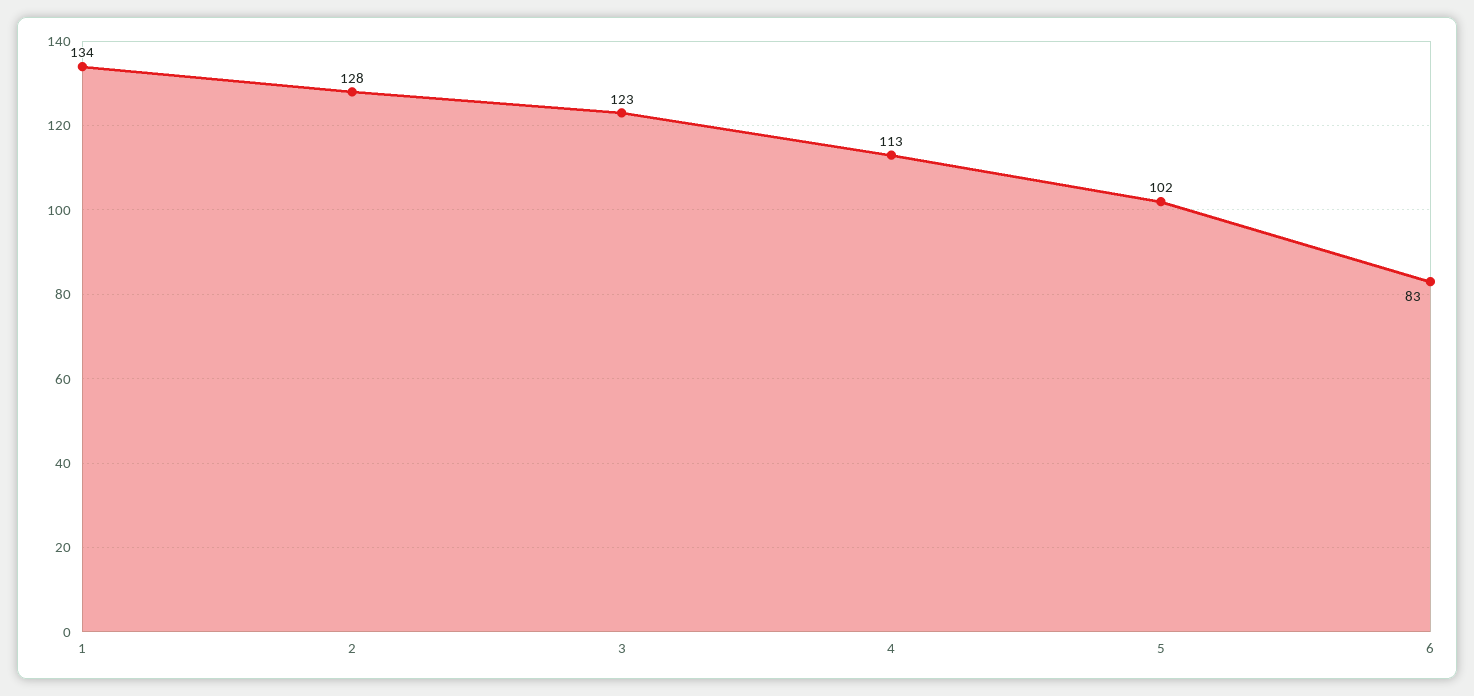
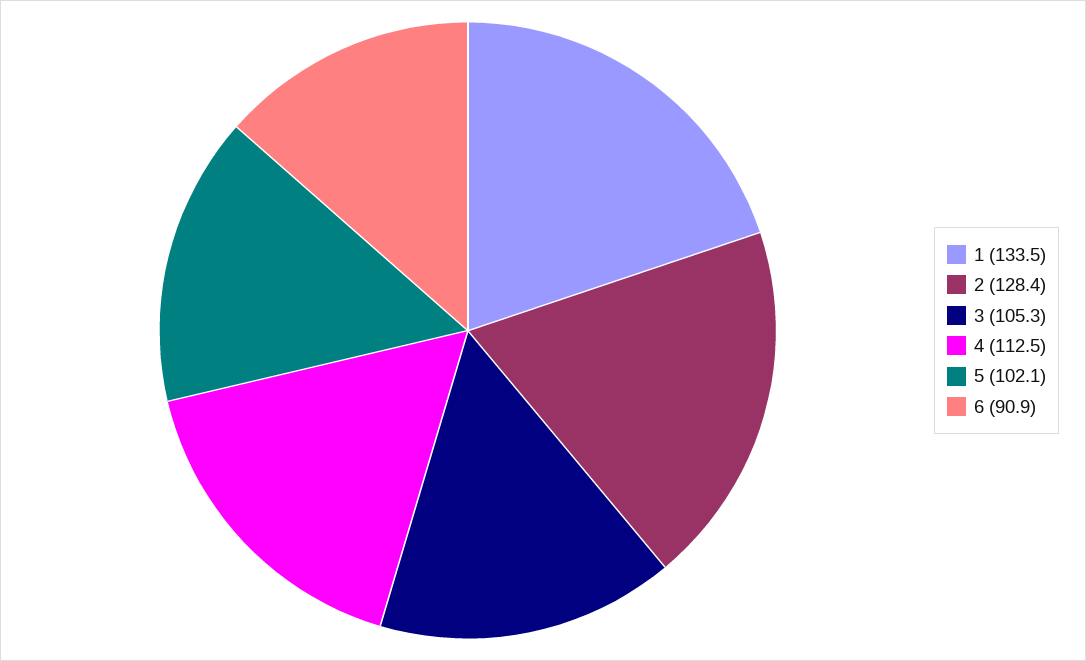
3: 123 -> 105.3
6: 83 -> 90.9

